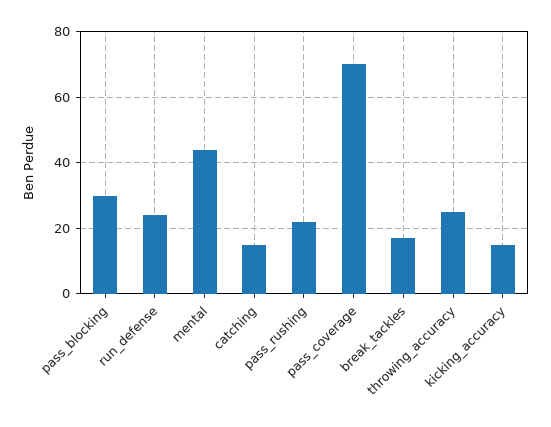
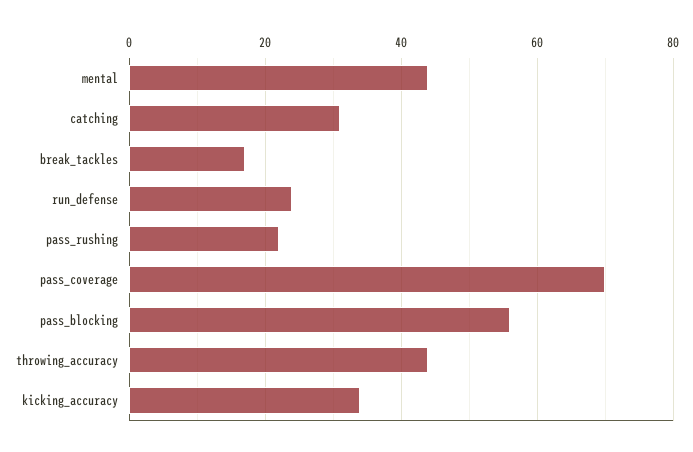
pass_blocking: 30 -> 55
catching: 15 -> 30
throwing_accuracy: 25 -> 45
kicking_accuracy: 15 -> 35

